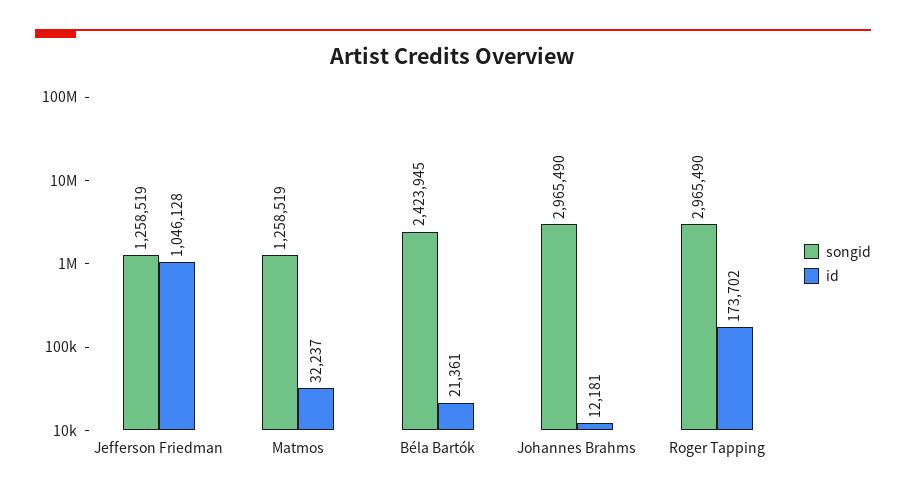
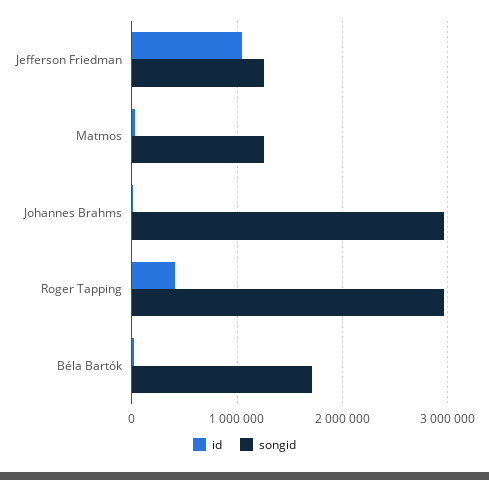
songid, Béla Bartók: 2423945 -> 1700000
id, Roger Tapping: 173702 -> 400000

